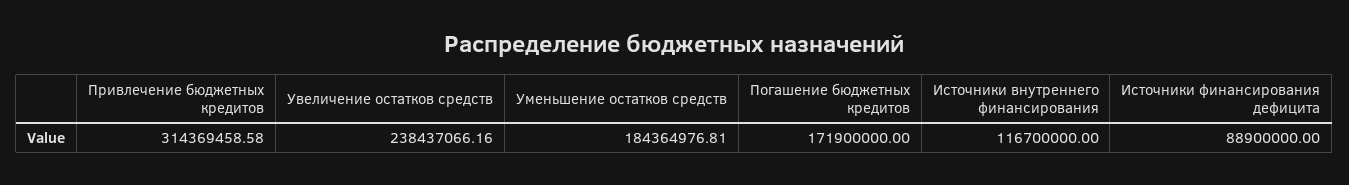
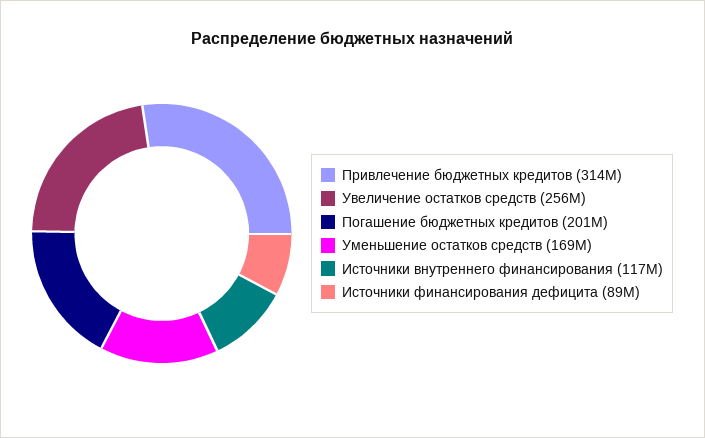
Увеличение остатков средств: 238437066.16 -> 256000000
Уменьшение остатков средств: 184364976.81 -> 169000000
Погашение бюджетных кредитов: 171900000 -> 201000000

